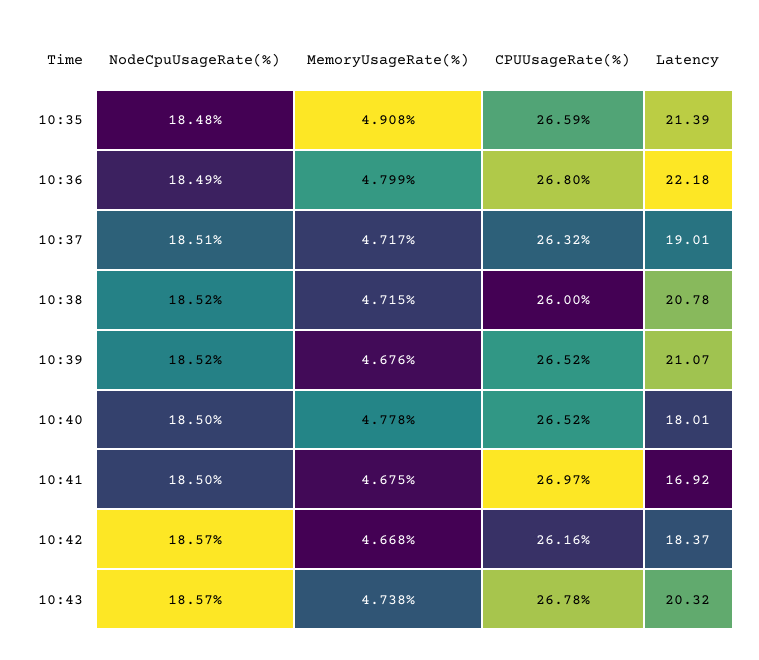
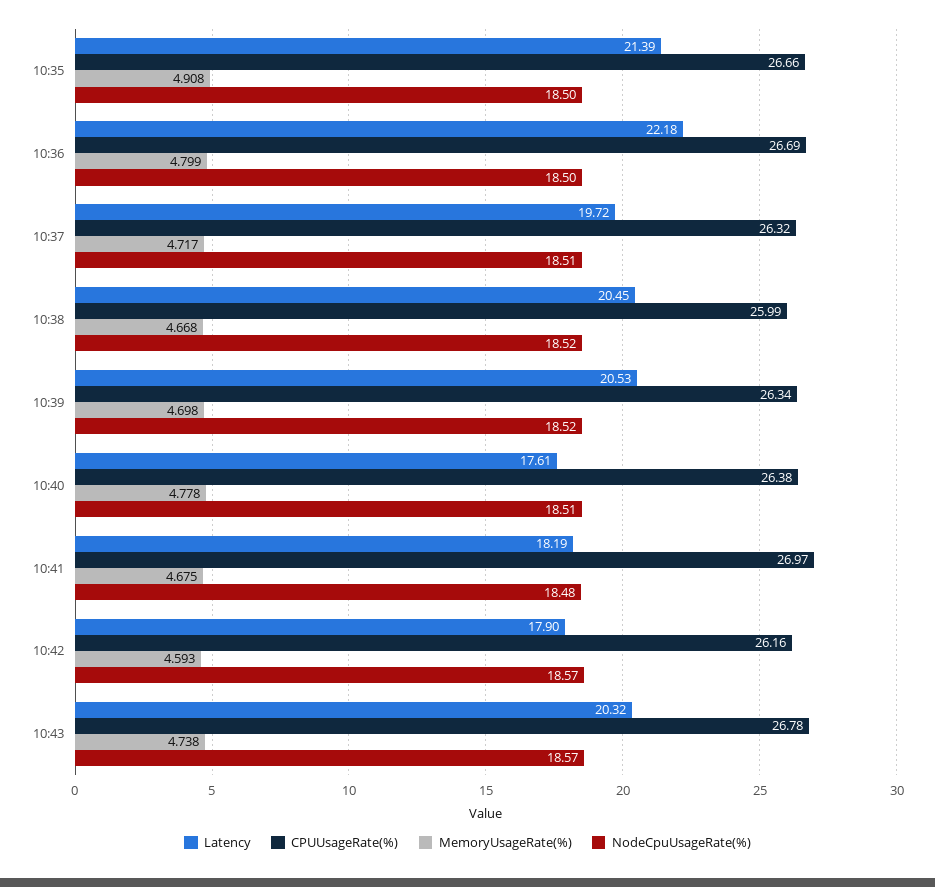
NodeCpuUsageRate(%), 10:35: 18.48 -> 18.5
CPUUsageRate(%), 10:35: 26.59 -> 26.66
NodeCpuUsageRate(%), 10:36: 18.49 -> 18.5
CPUUsageRate(%), 10:36: 26.8 -> 26.69
Latency, 10:37: 19.01 -> 19.72
MemoryUsageRate(%), 10:38: 4.715 -> 4.668
CPUUsageRate(%), 10:38: 26 -> 25.99
Latency, 10:38: 20.78 -> 20.45
MemoryUsageRate(%), 10:39: 4.676 -> 4.698
CPUUsageRate(%), 10:39: 26.52 -> 26.34
Latency, 10:39: 21.07 -> 20.53
NodeCpuUsageRate(%), 10:40: 18.5 -> 18.51
CPUUsageRate(%), 10:40: 26.52 -> 26.38
Latency, 10:40: 18.01 -> 17.61
NodeCpuUsageRate(%), 10:41: 18.5 -> 18.48
Latency, 10:41: 16.92 -> 18.19
MemoryUsageRate(%), 10:42: 4.668 -> 4.593
Latency, 10:42: 18.37 -> 17.9

